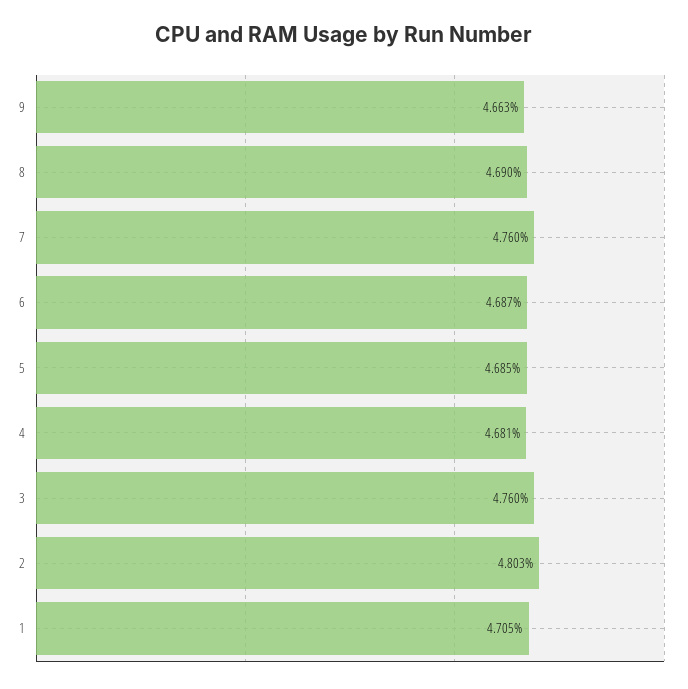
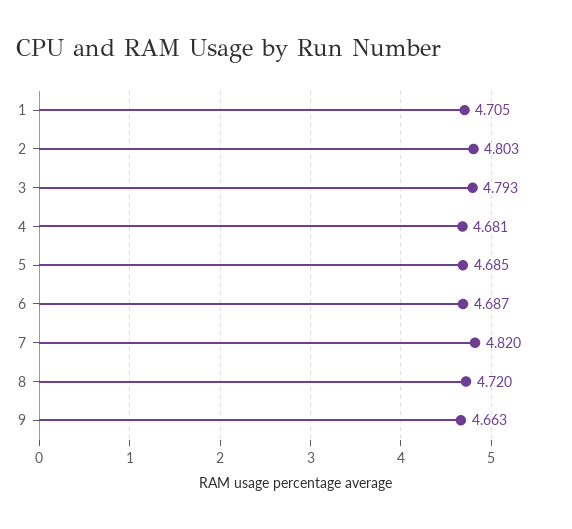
8: 4.69 -> 4.72
7: 4.76 -> 4.82
3: 4.76 -> 4.793

